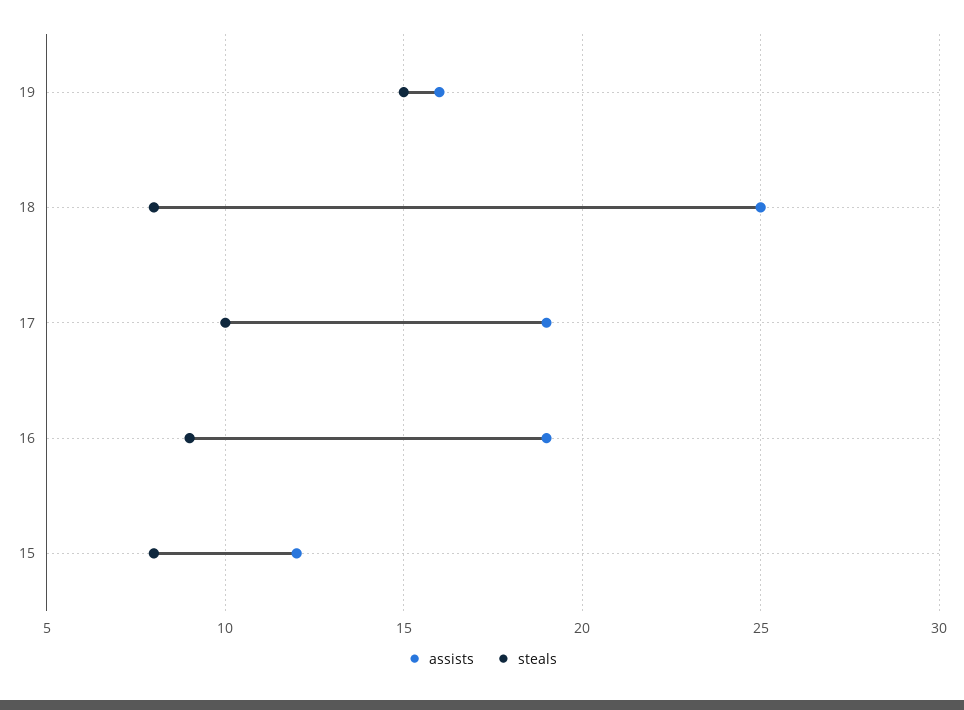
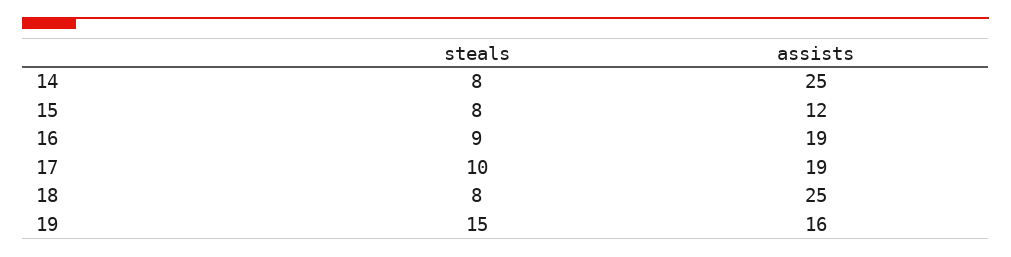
steals, 14: none -> 8
assists, 14: none -> 25

